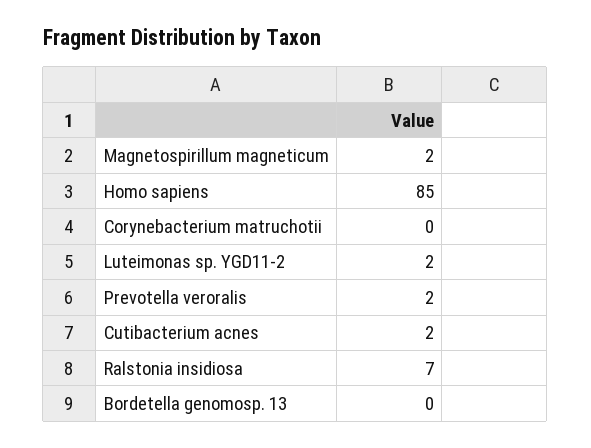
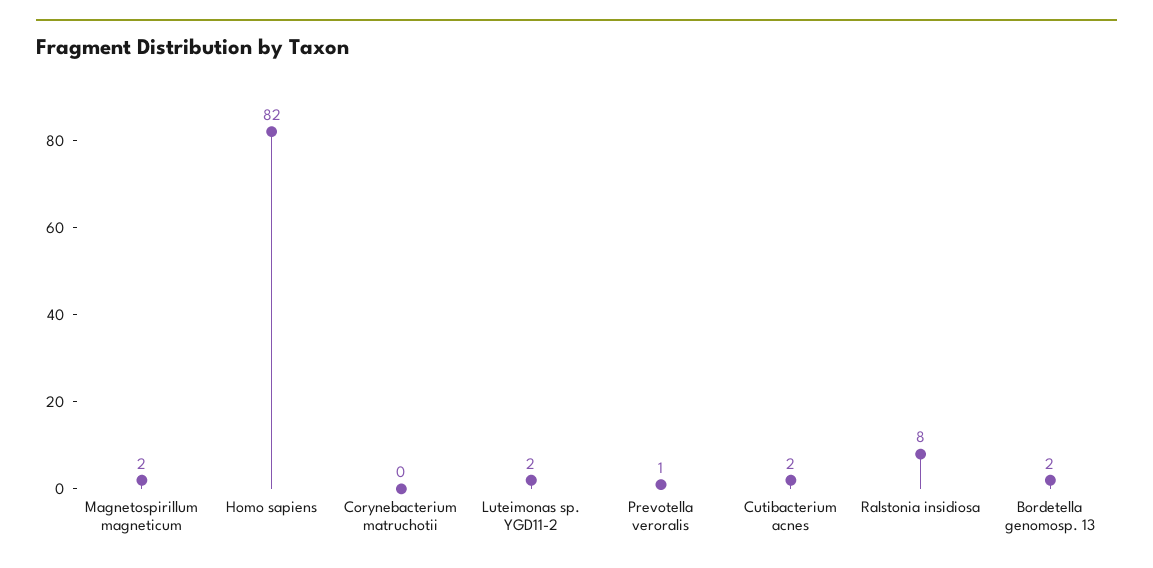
Homo sapiens: 85 -> 82
Prevotella veroralis: 2 -> 1
Ralstonia insidiosa: 7 -> 8
Bordetella genomosp. 13: 0 -> 2

